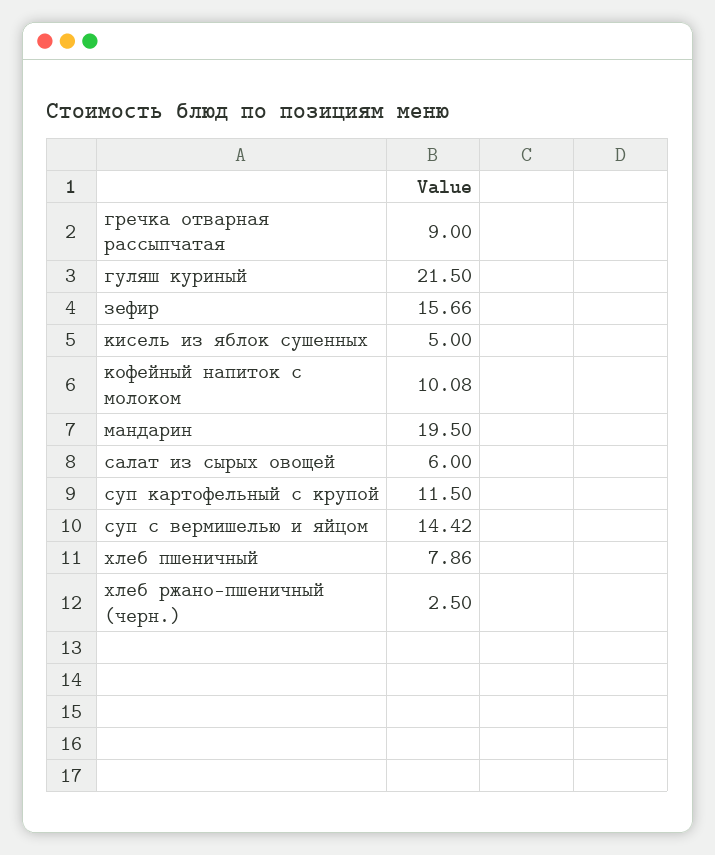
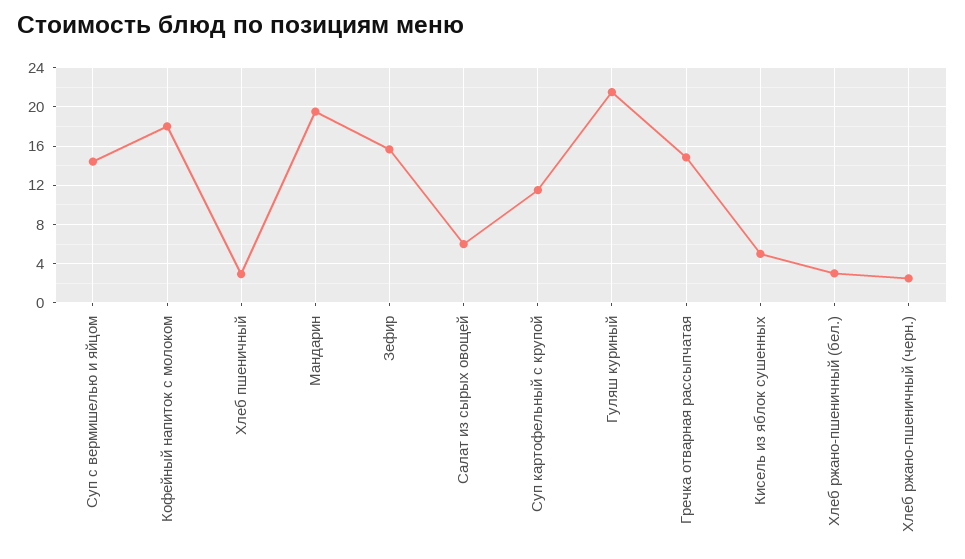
гречка отварная рассыпчатая: 9 -> 15
кофейный напиток с молоком: 10.08 -> 18
хлеб пшеничный: 7.86 -> 3
Хлеб ржано-пшеничный (бел.): none -> 3

